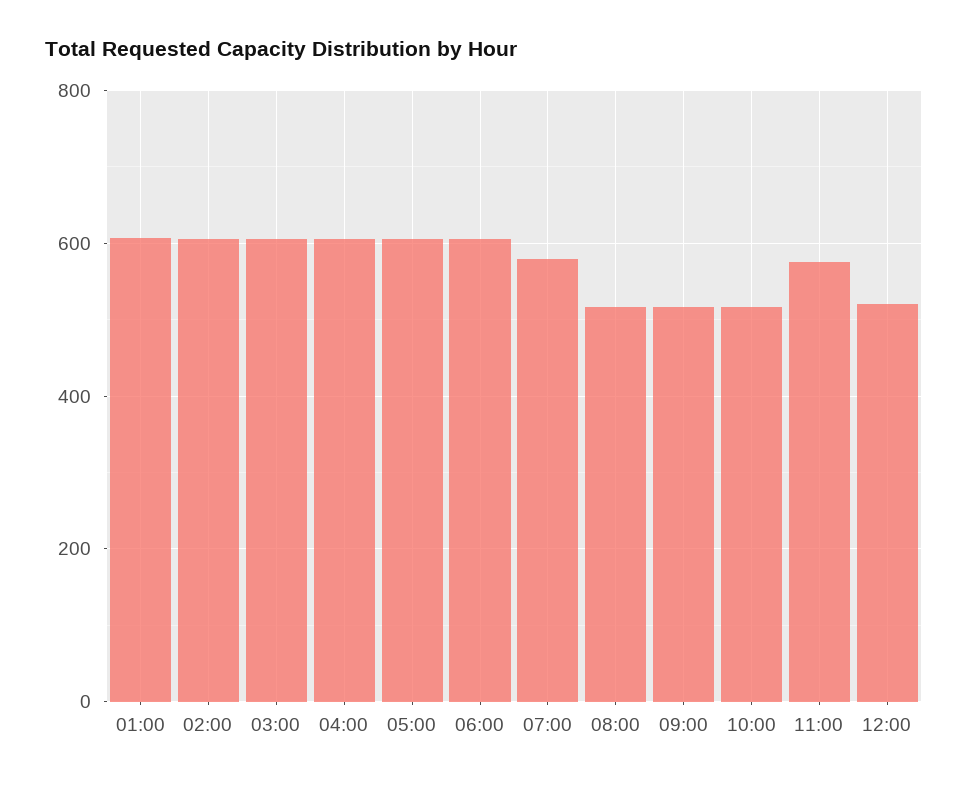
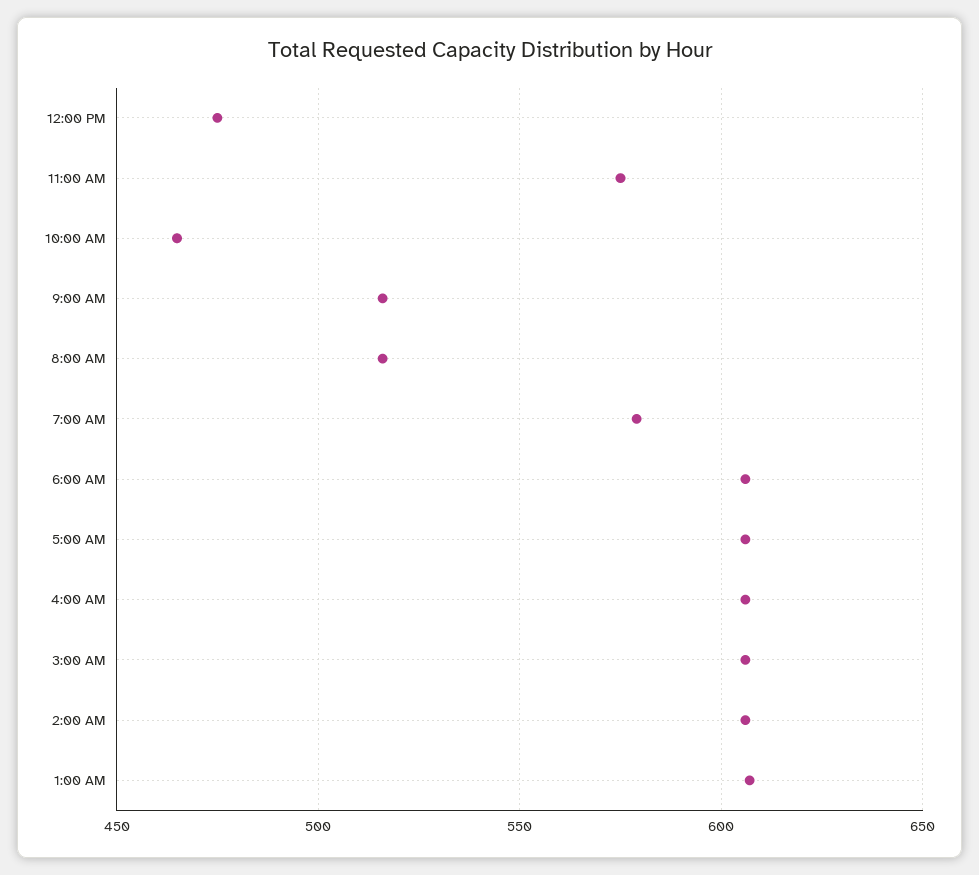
10:00: 520 -> 465
12:00: 520 -> 475

